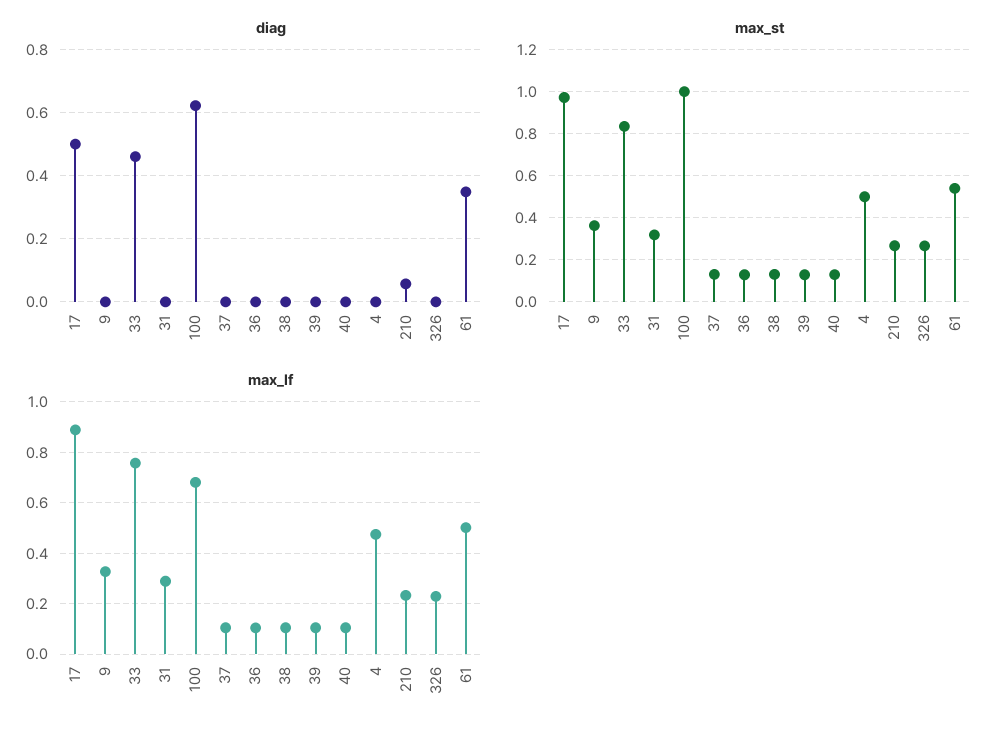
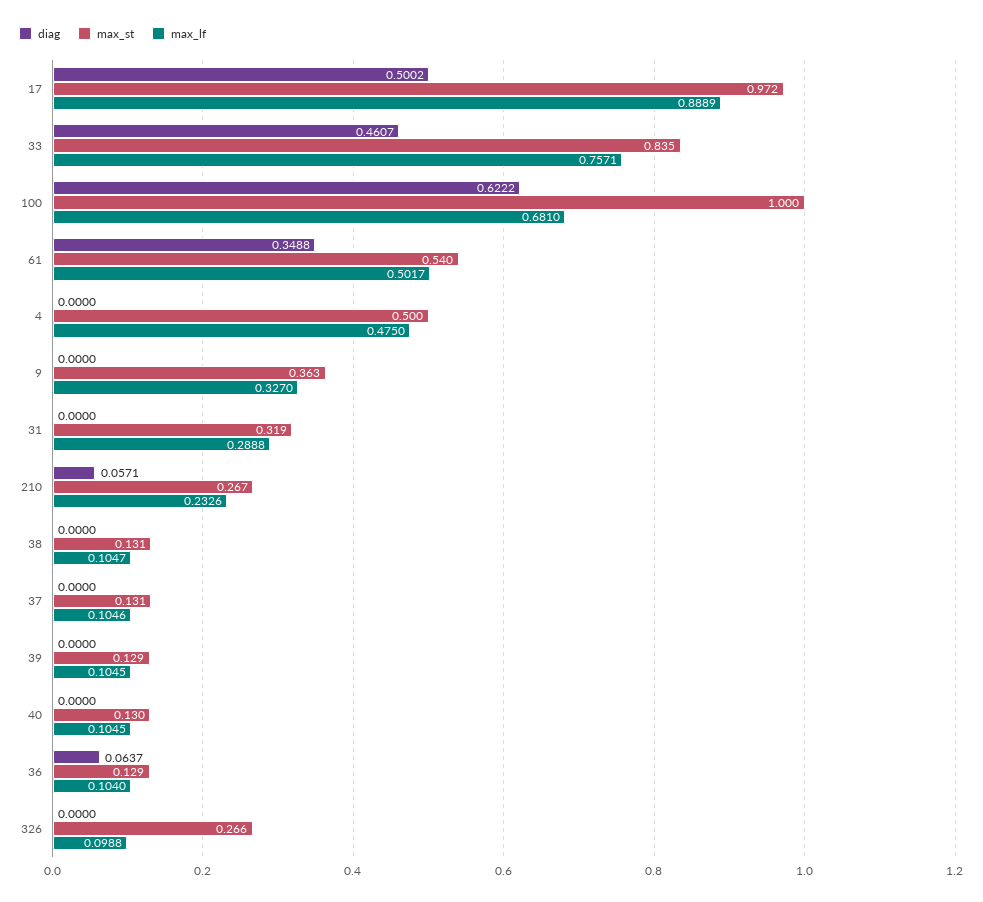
diag, 36: 0 -> 0.0637
max_lf, 326: 0.225 -> 0.0988

